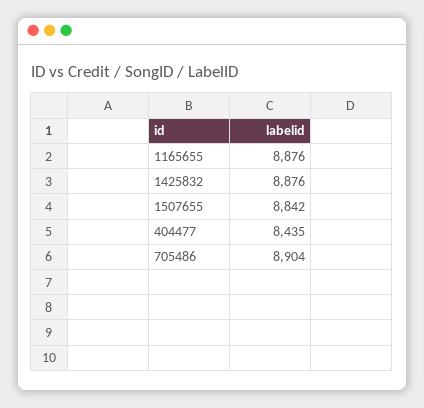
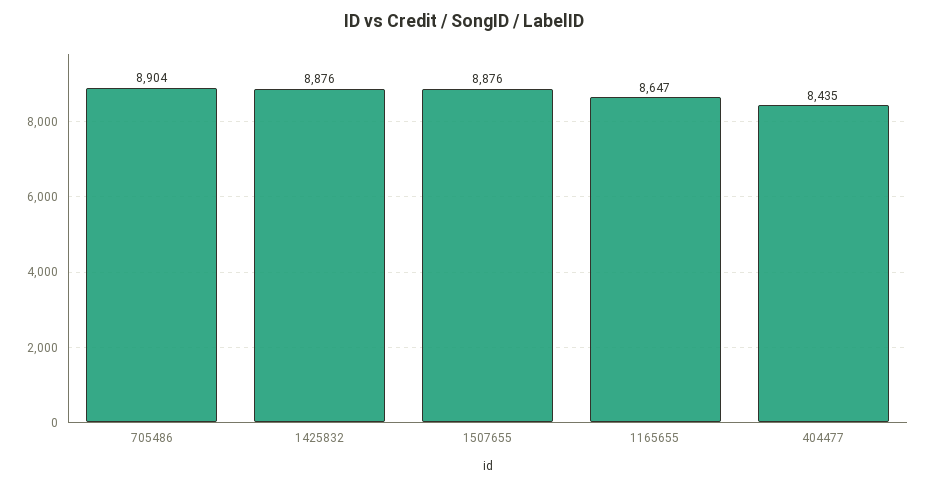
1165655: 8876 -> 8647
1507655: 8842 -> 8876

